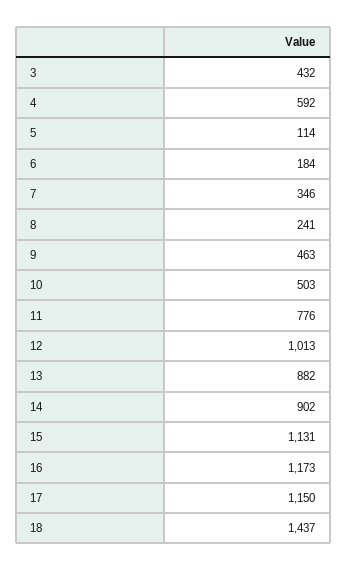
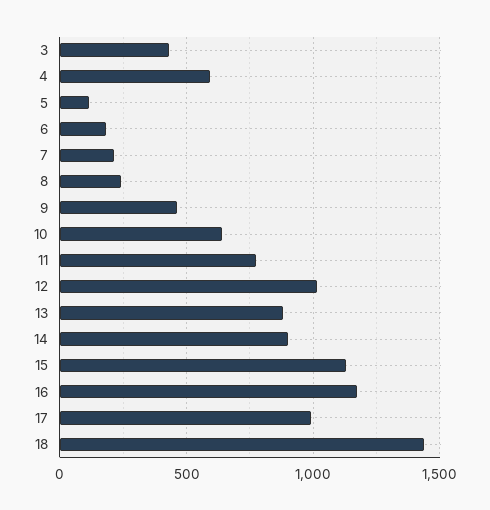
7: 346 -> 200
10: 503 -> 650
17: 1150 -> 1000

